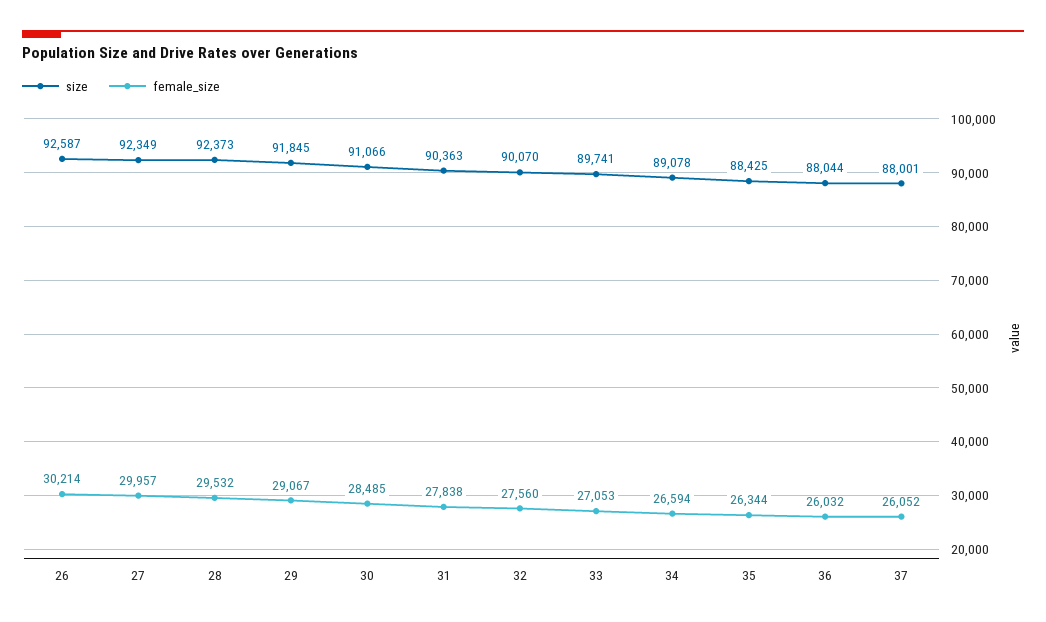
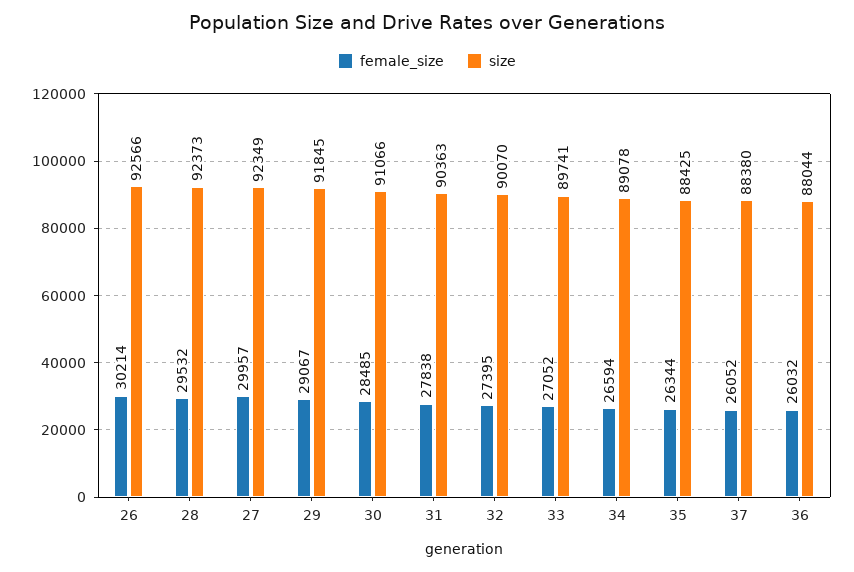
size, 26: 92587 -> 92566
female_size, 32: 27560 -> 27395
female_size, 33: 27053 -> 27052
size, 37: 88001 -> 88380

